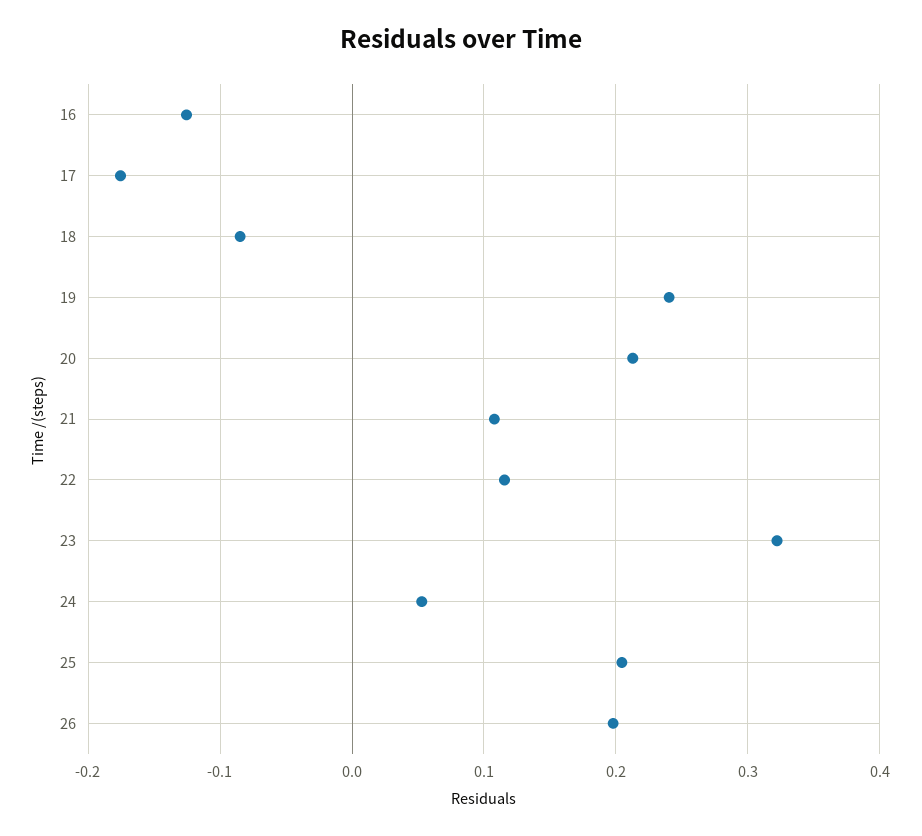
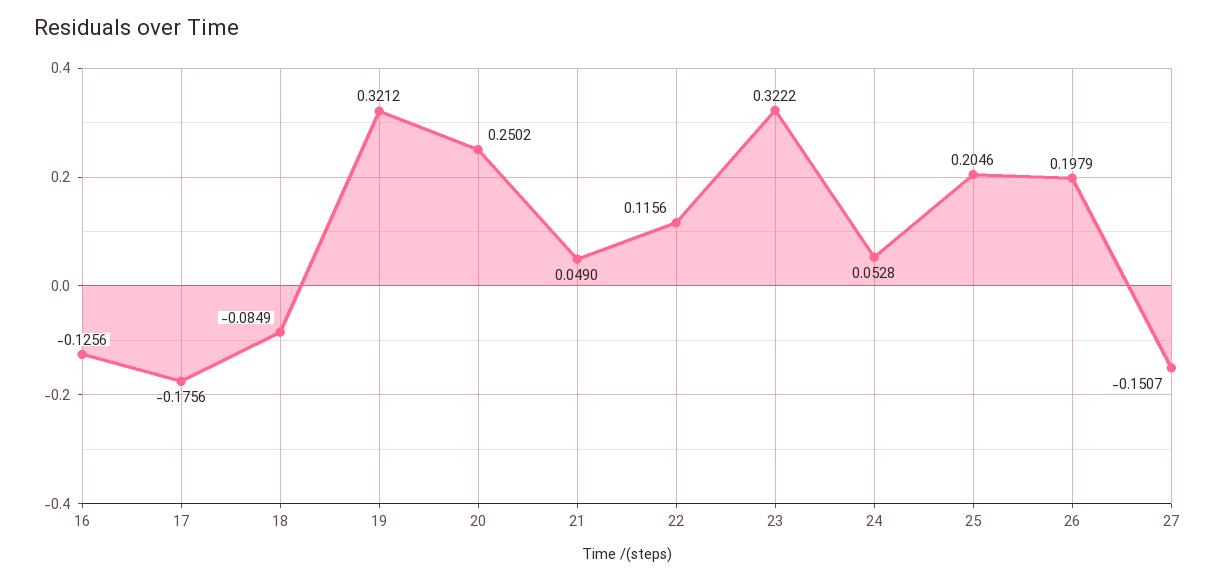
19: 0.24 -> 0.3212
20: 0.21 -> 0.2502
21: 0.11 -> 0.049
27: none -> -0.1507

